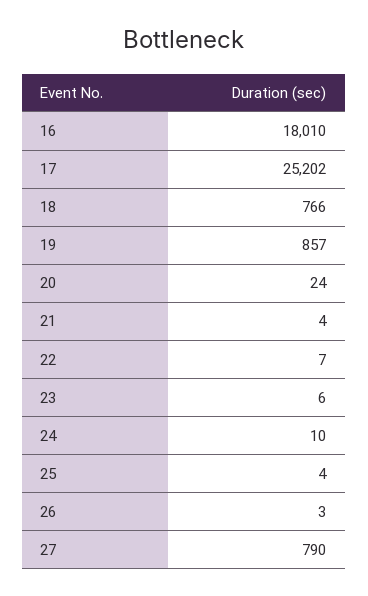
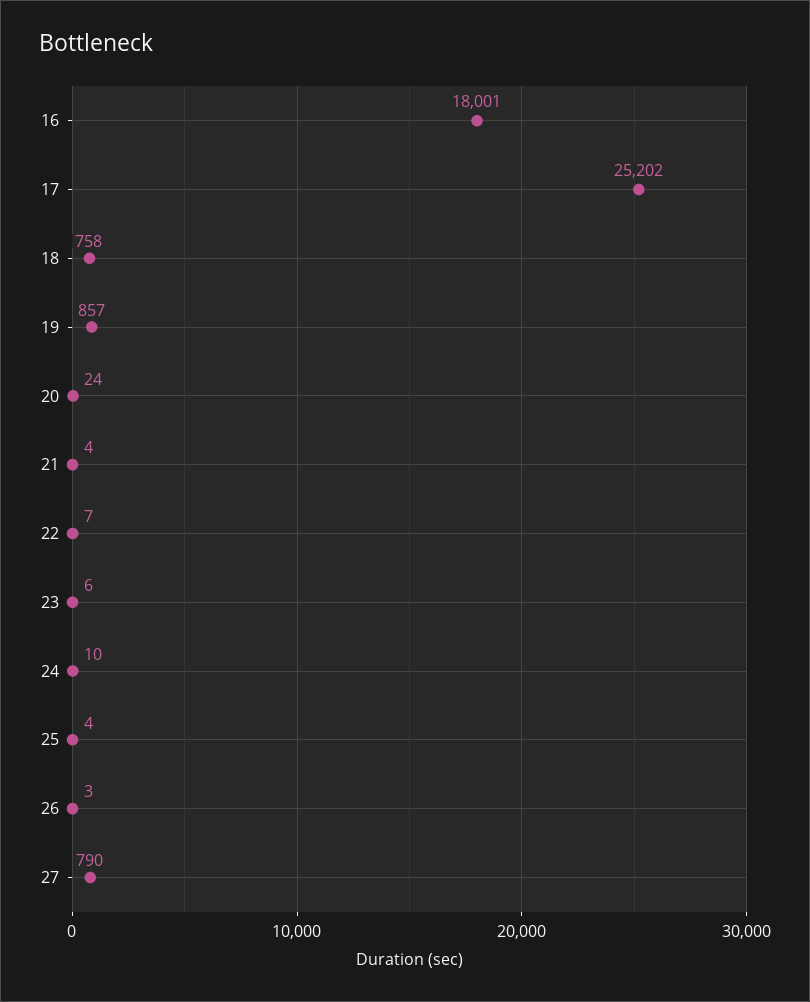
16: 18010 -> 18001
18: 766 -> 758

